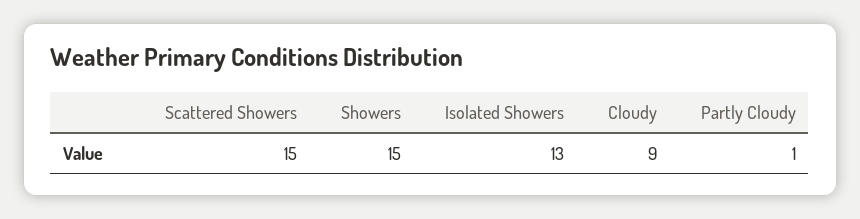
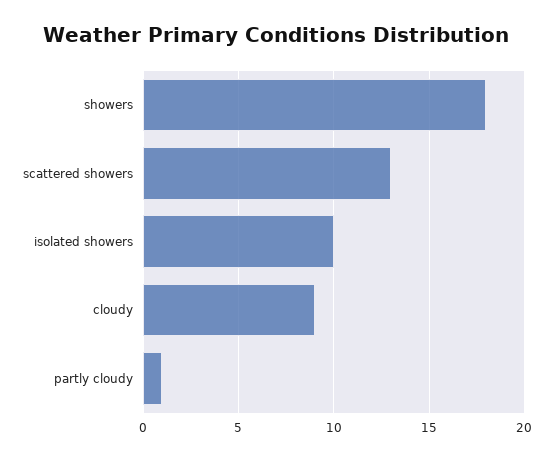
Scattered Showers: 15 -> 13
Showers: 15 -> 18
Isolated Showers: 13 -> 10

